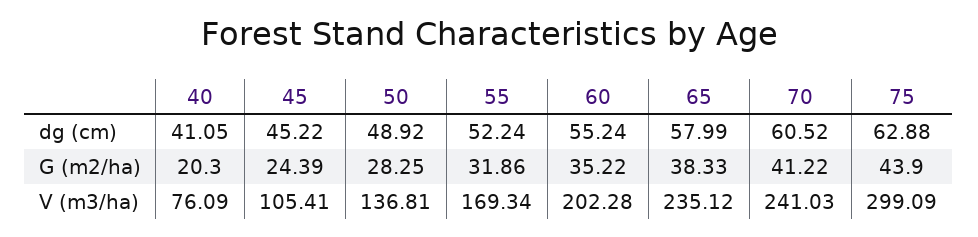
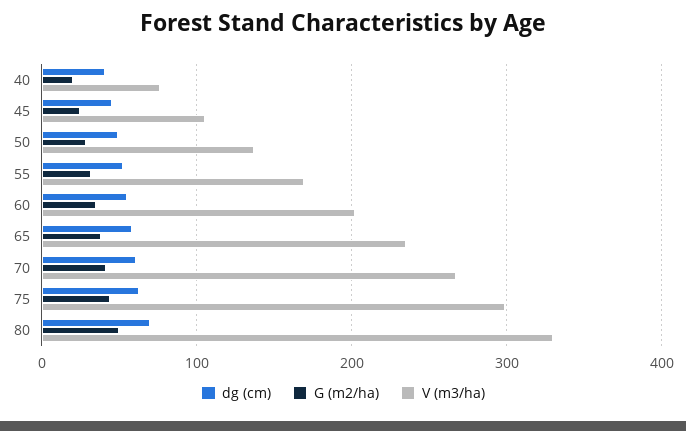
V (m3/ha), 70: 241.03 -> 270
dg (cm), 80: none -> 70
G (m2/ha), 80: none -> 50
V (m3/ha), 80: none -> 330

